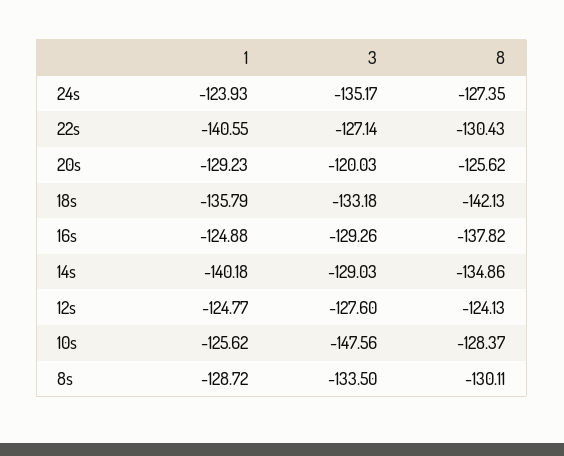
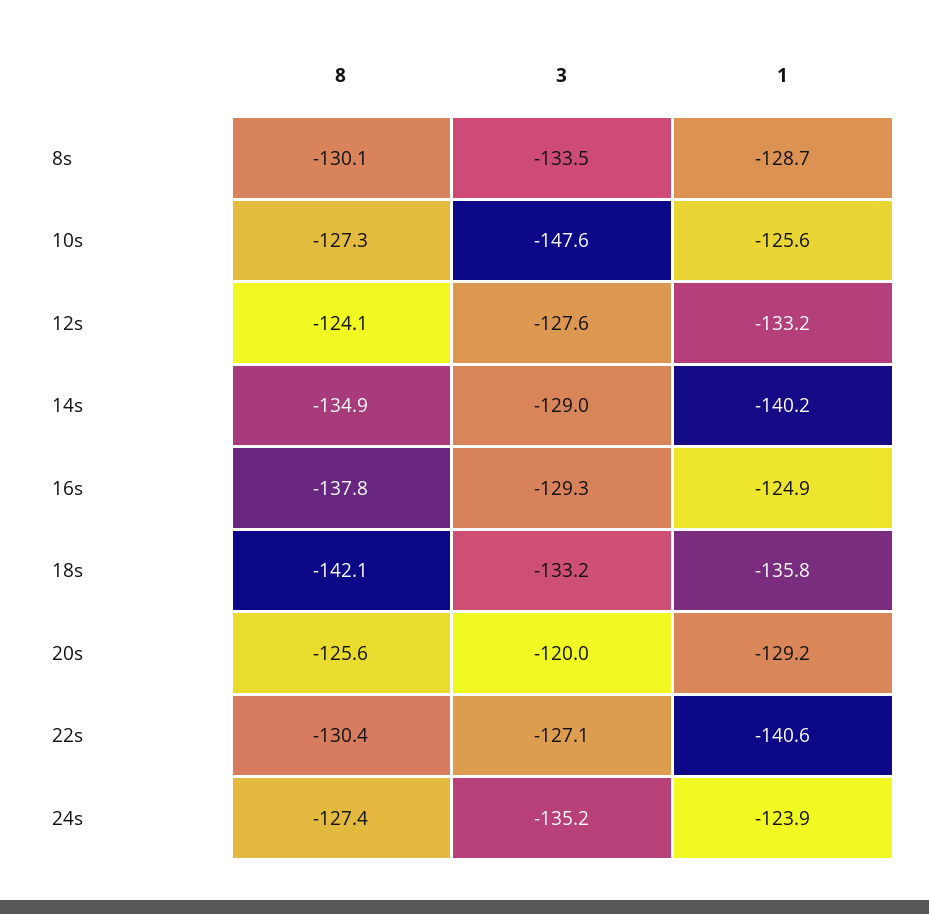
1, 12s: -124.77 -> -133.2
8, 10s: -128.37 -> -127.3

